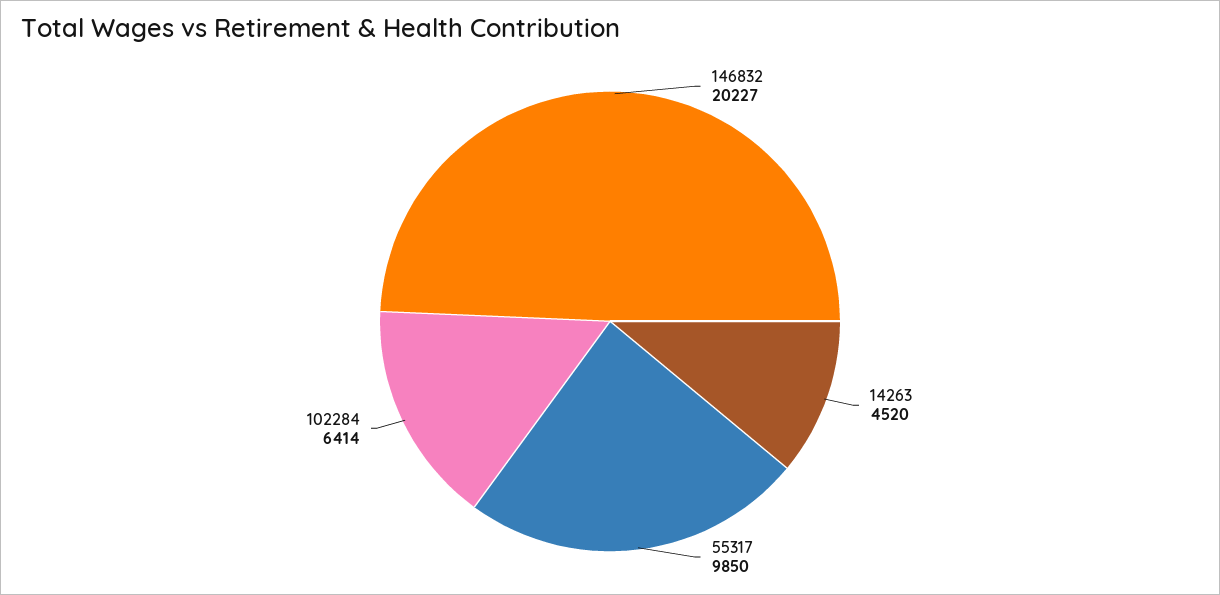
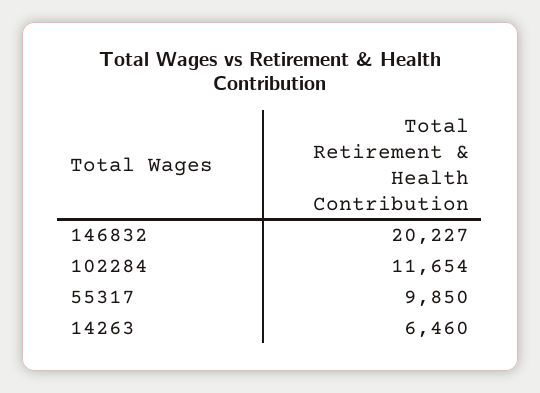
14263: 4520 -> 6460
102284: 6414 -> 11654

